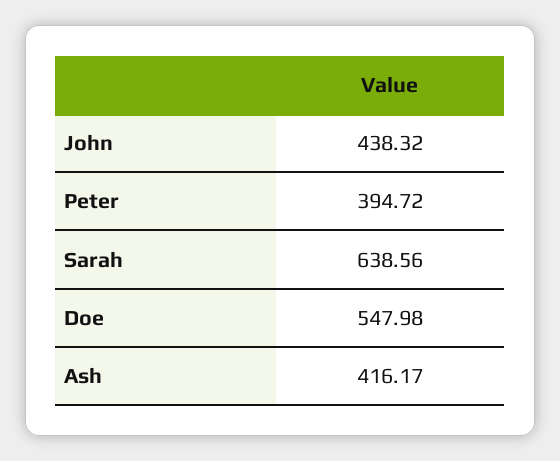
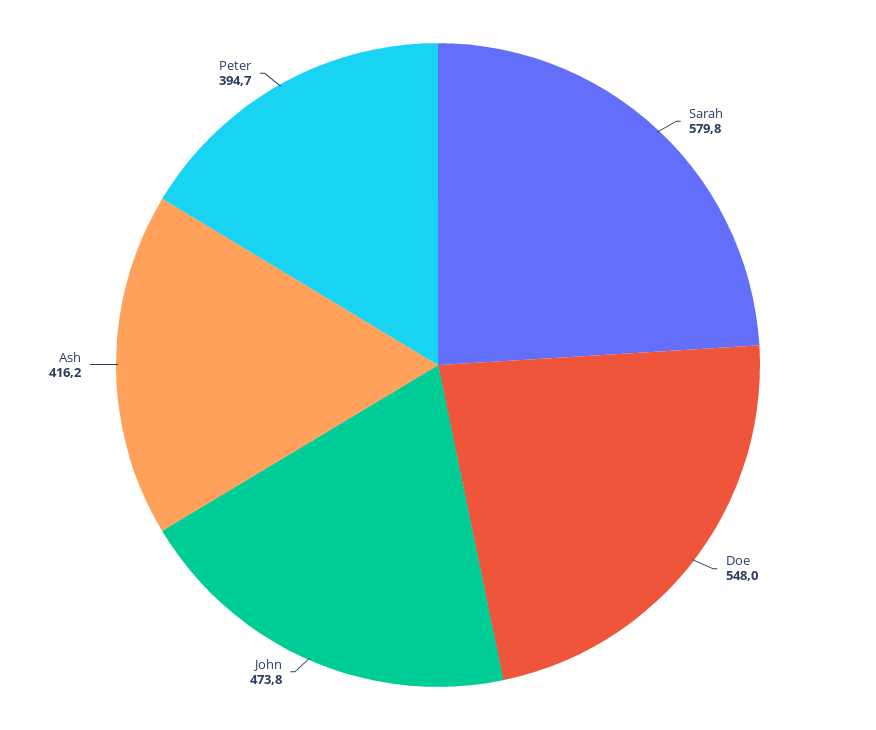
John: 438.32 -> 473.8
Sarah: 638.56 -> 579.8

